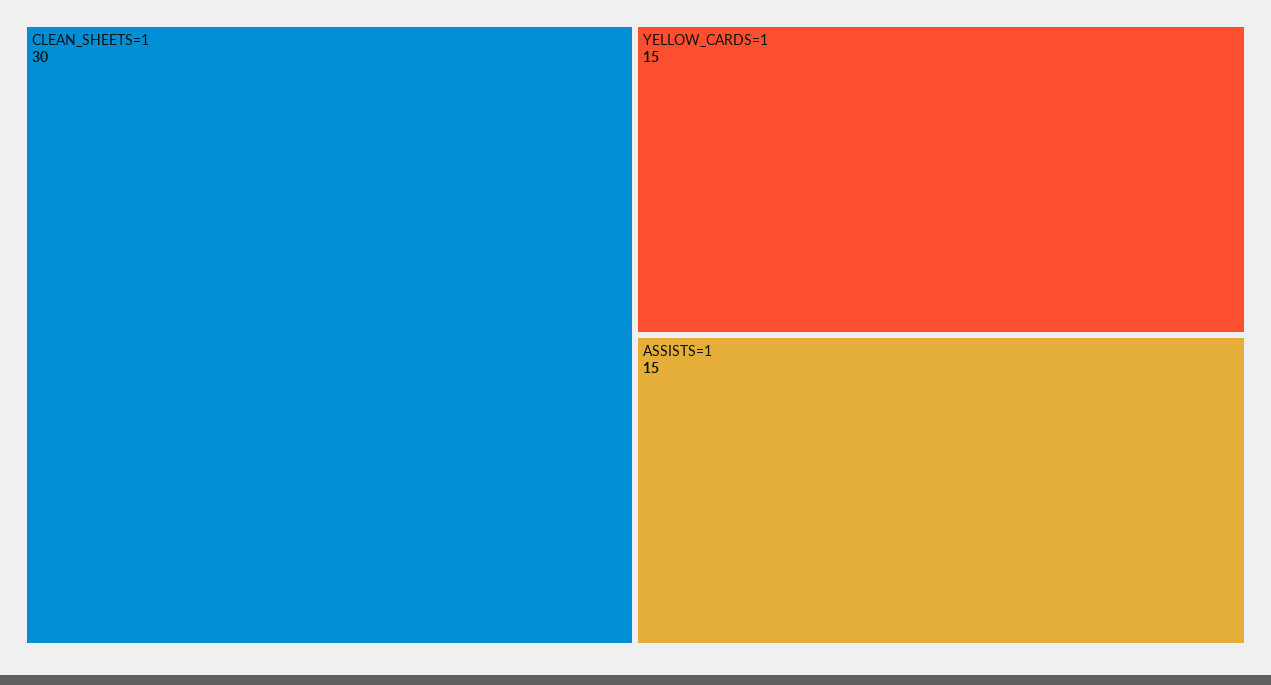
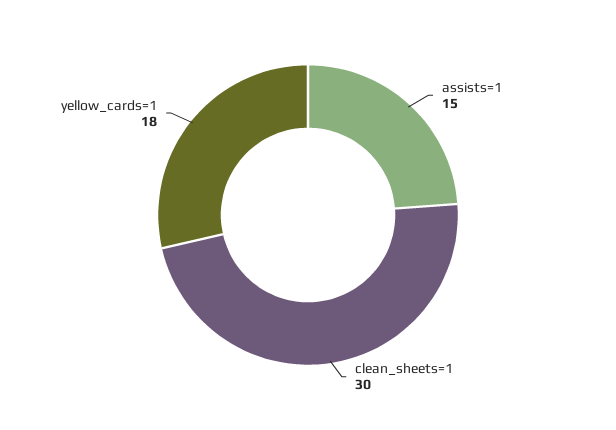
YELLOW_CARDS=1: 15 -> 18

